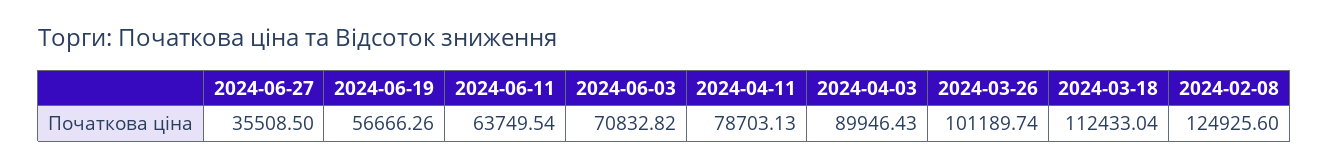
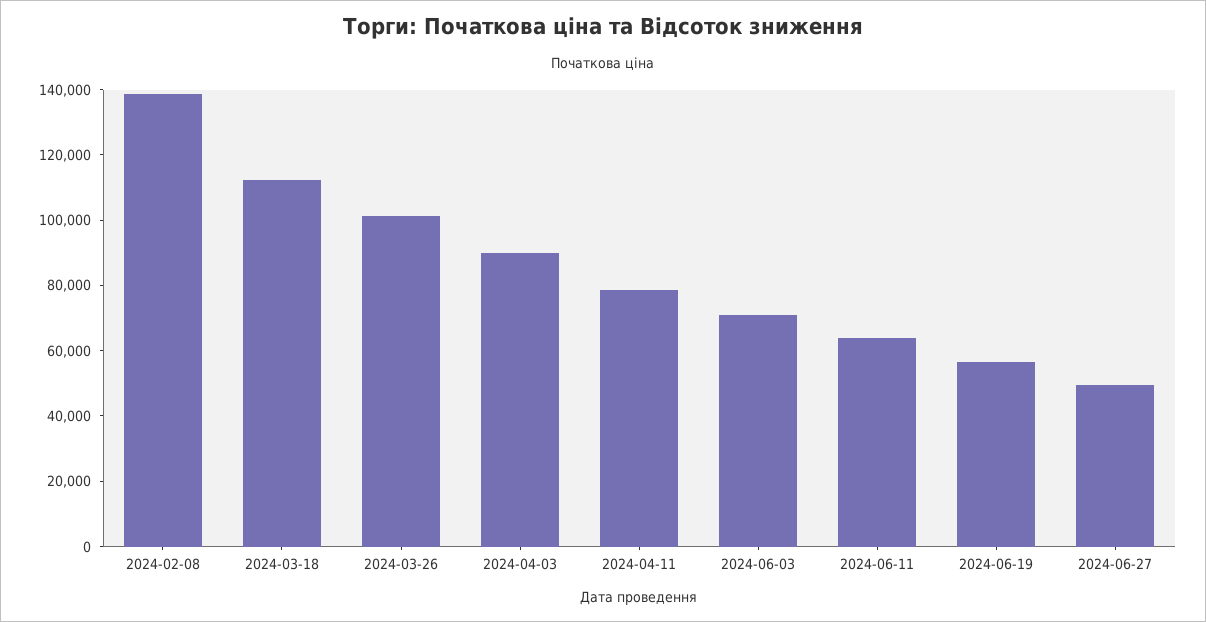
2024-06-27: 35508.5 -> 50000
2024-02-08: 124925.6 -> 140000

